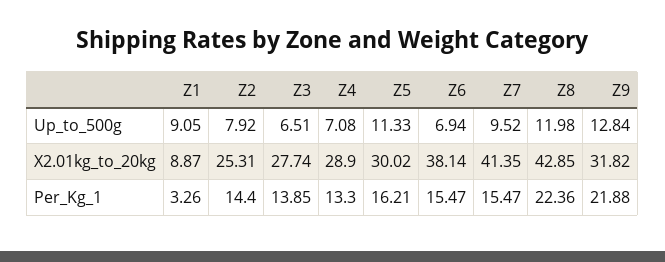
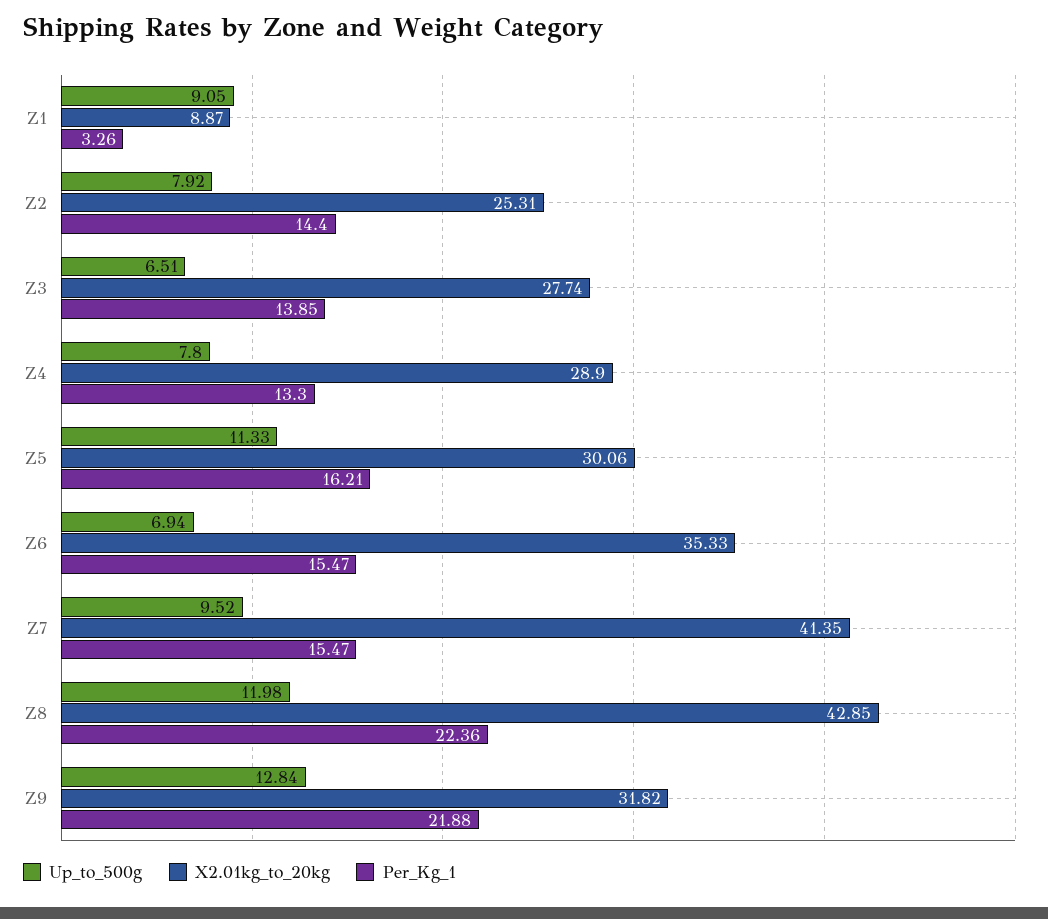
Up_to_500g, Z4: 7.08 -> 7.8
X2.01kg_to_20kg, Z5: 30.02 -> 30.06
X2.01kg_to_20kg, Z6: 38.14 -> 35.33

